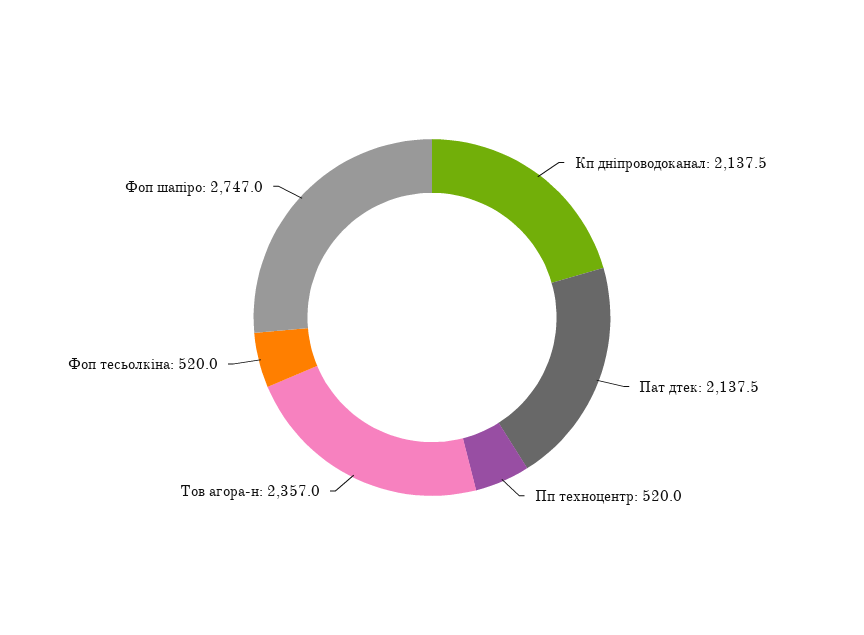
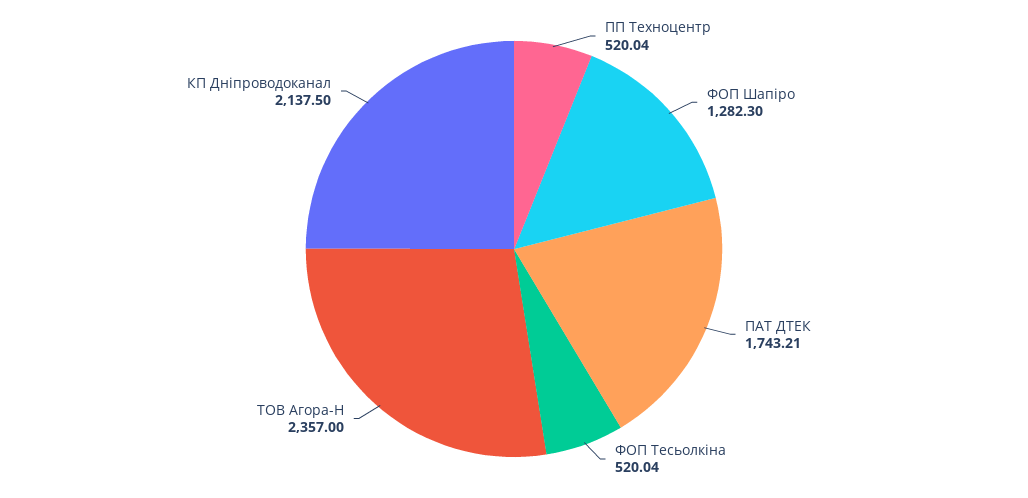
Пат дтек: 2137.5 -> 1743.21
Фоп шапіро: 2747 -> 1282.3

